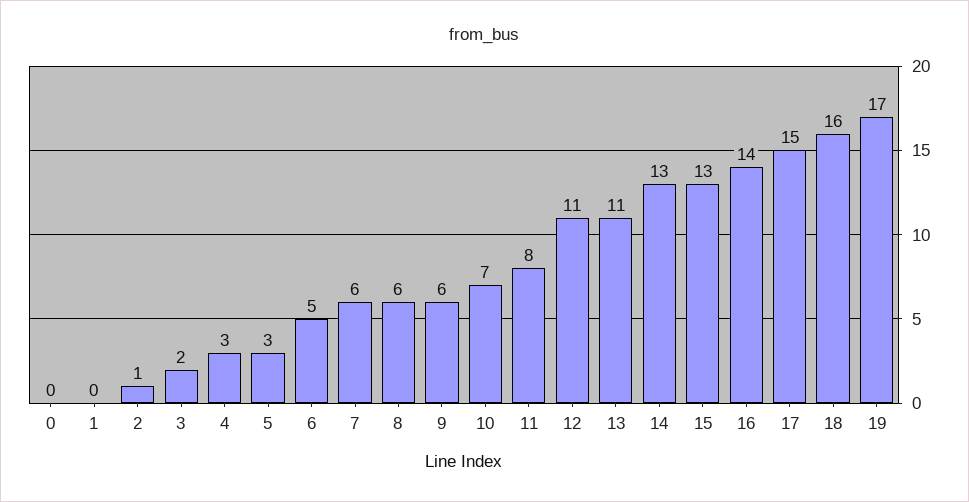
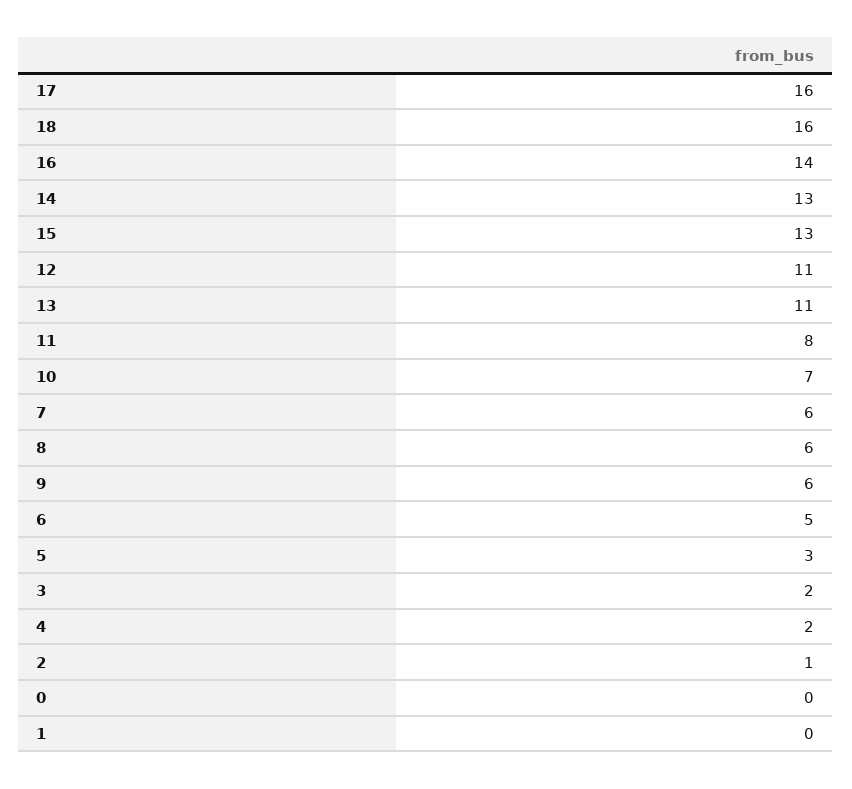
4: 3 -> 2
17: 15 -> 16
19: 17 -> none

